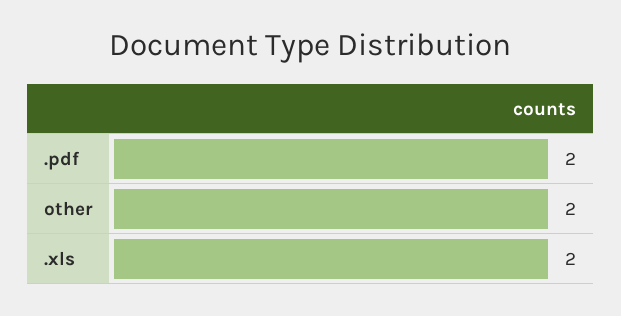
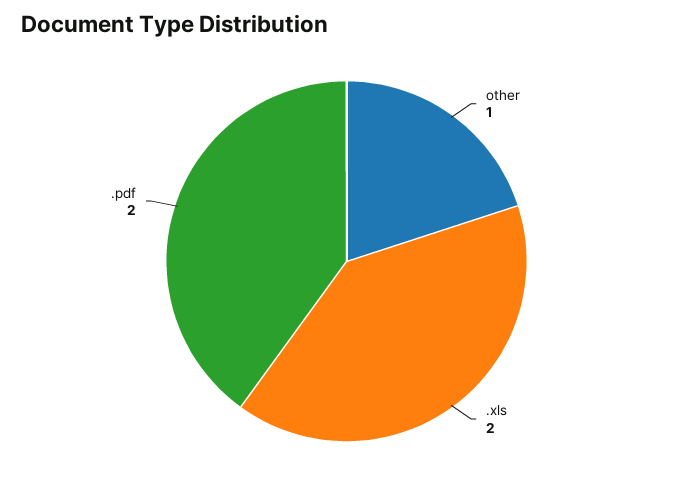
other: 2 -> 1

